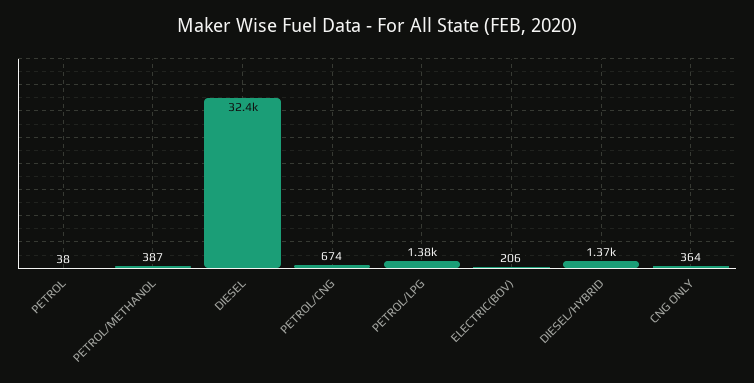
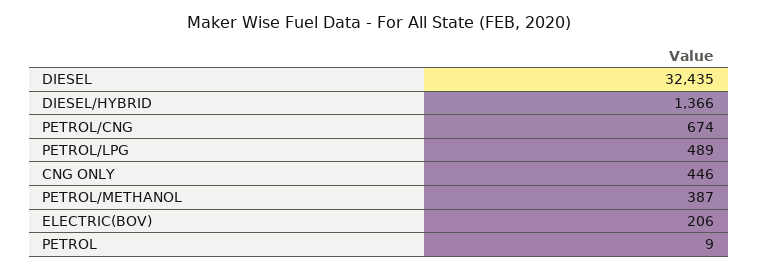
PETROL: 38 -> 9
PETROL/LPG: 1380 -> 489
CNG ONLY: 364 -> 446

